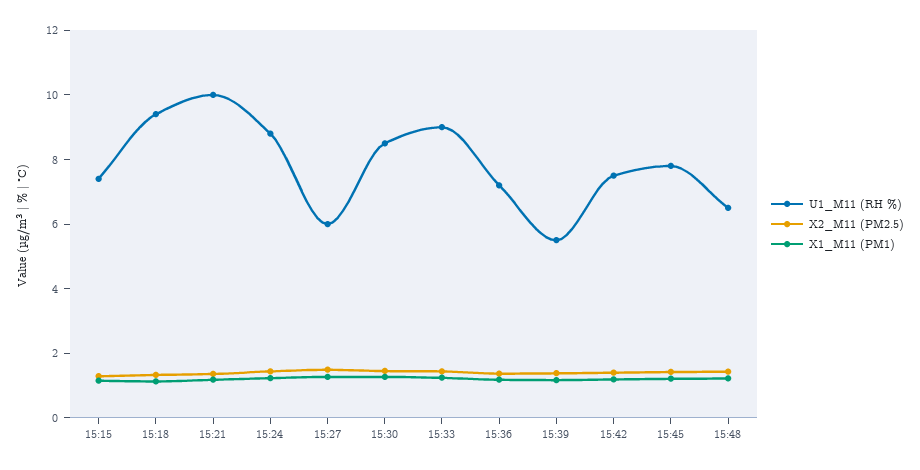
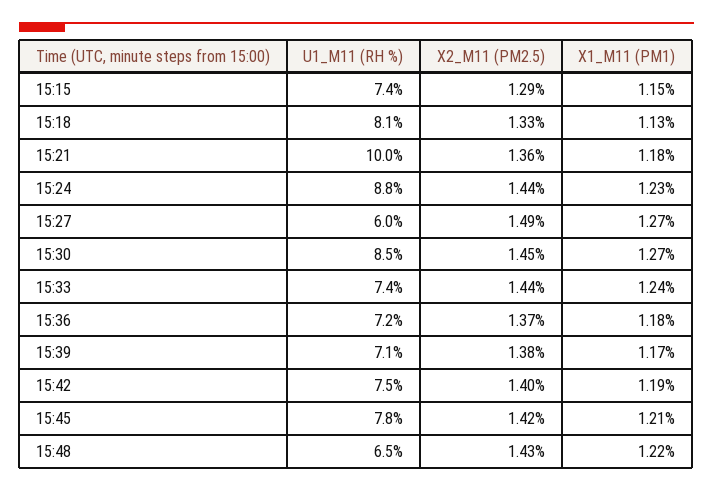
U1_M11 (RH %), 15:18: 9.5 -> 8.1
U1_M11 (RH %), 15:33: 9 -> 7.4
U1_M11 (RH %), 15:39: 5.5 -> 7.1

